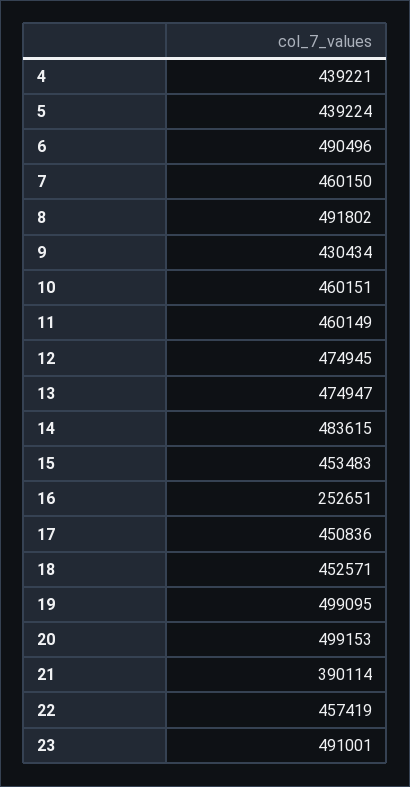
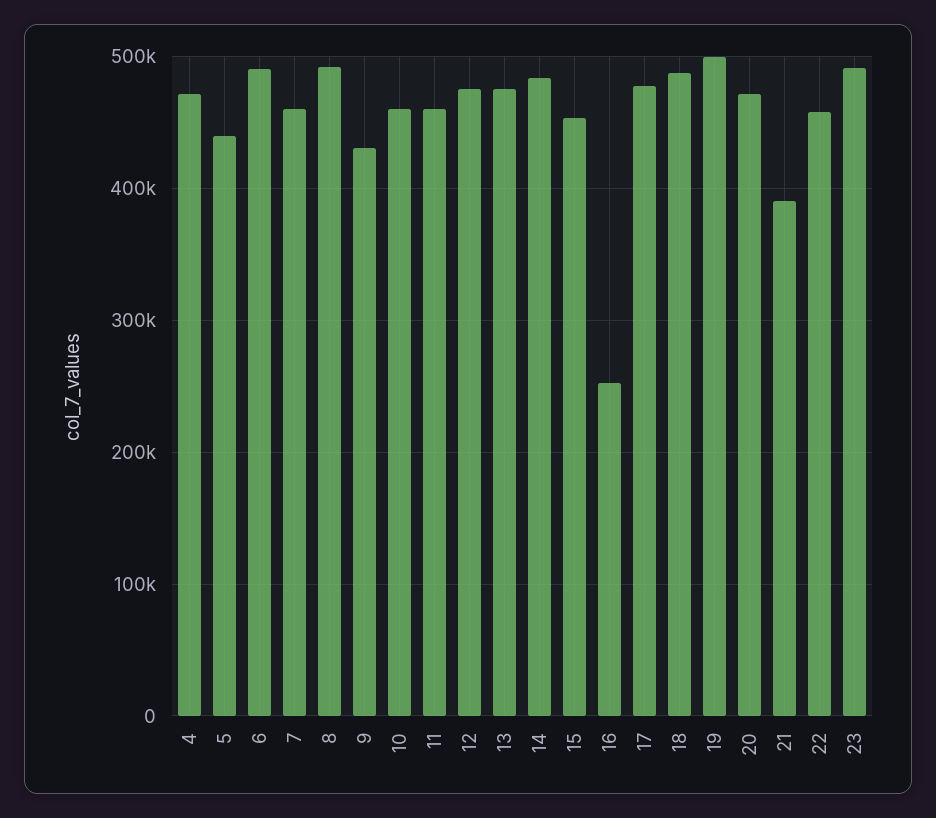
4: 439221 -> 470000
17: 450836 -> 480000
18: 452571 -> 490000
20: 499153 -> 470000

